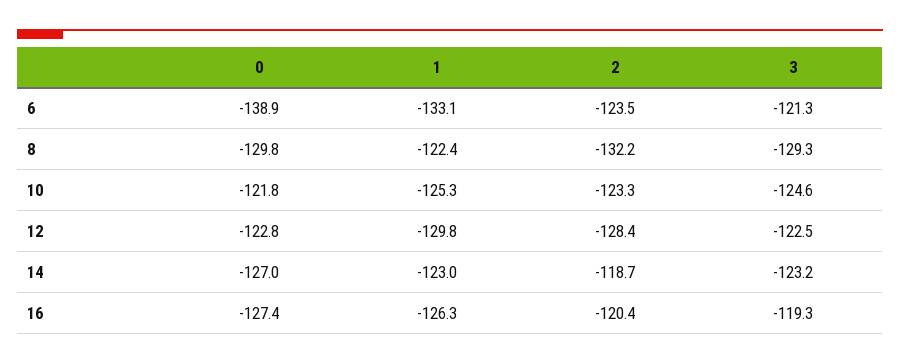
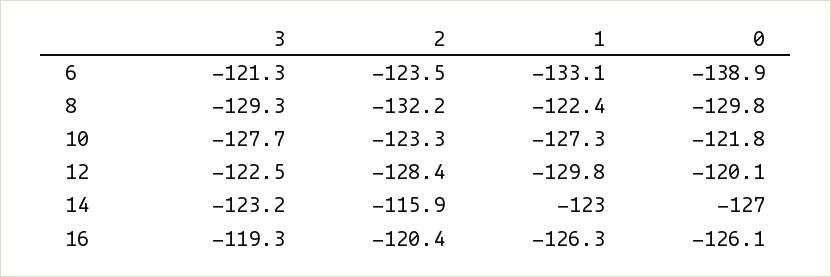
1, 10: -125.3 -> -127.3
3, 10: -124.6 -> -127.7
0, 12: -122.8 -> -120.1
2, 14: -118.7 -> -115.9
0, 16: -127.4 -> -126.1

